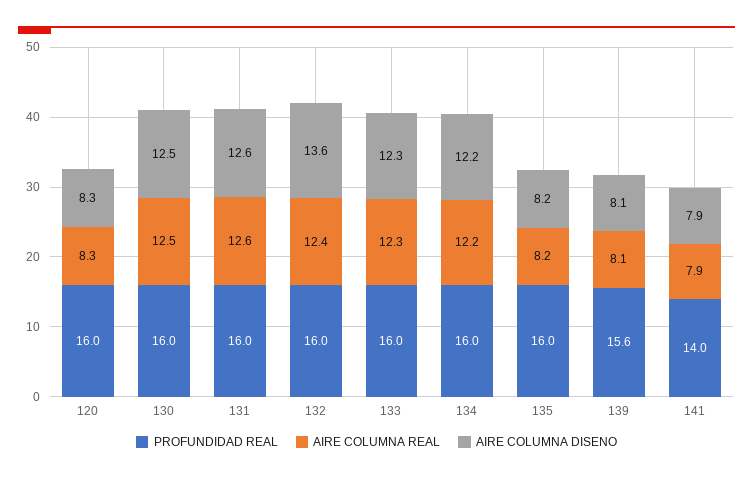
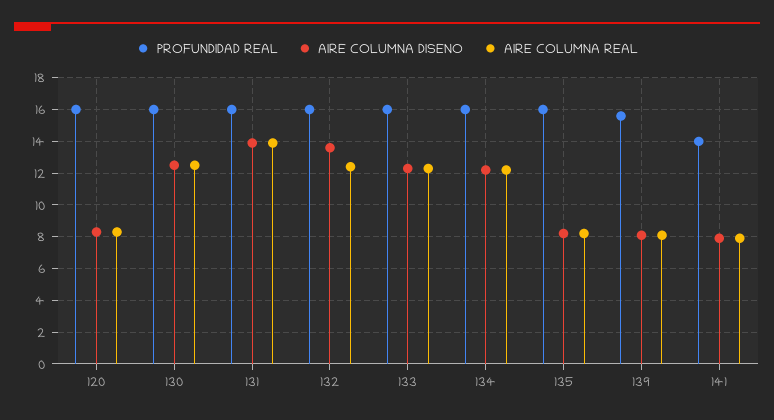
AIRE COLUMNA REAL, 131: 12.6 -> 14
AIRE COLUMNA DISENO, 131: 12.6 -> 14

